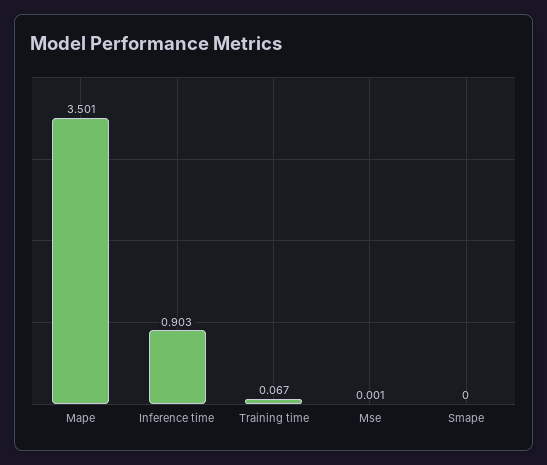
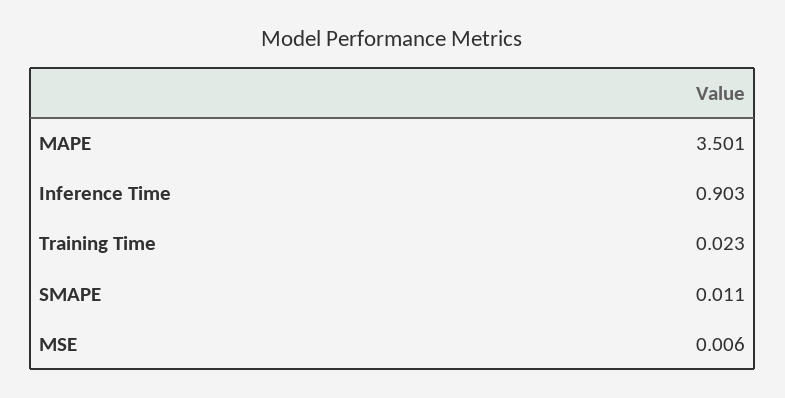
Training time: 0.067 -> 0.023
Mse: 0.001 -> 0.006
Smape: 0 -> 0.011

